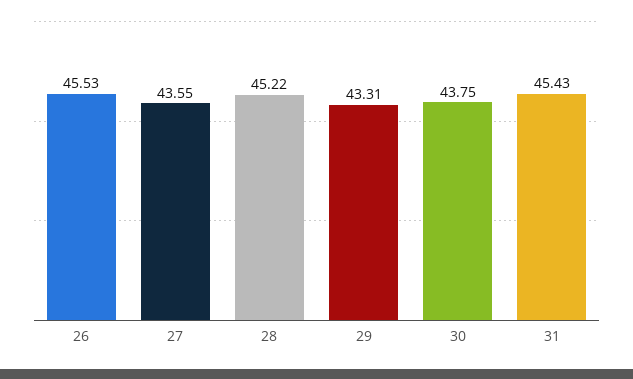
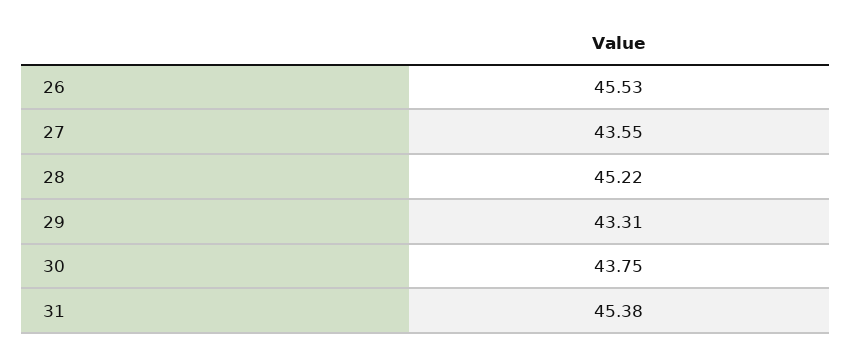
31: 45.43 -> 45.38

